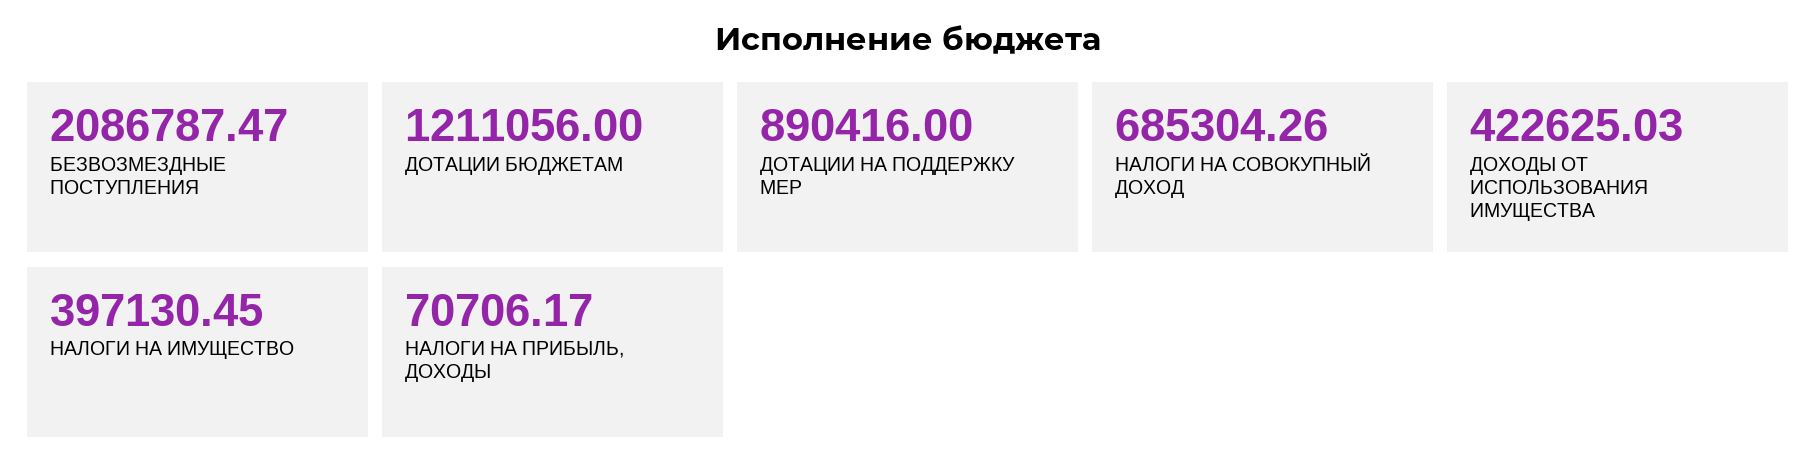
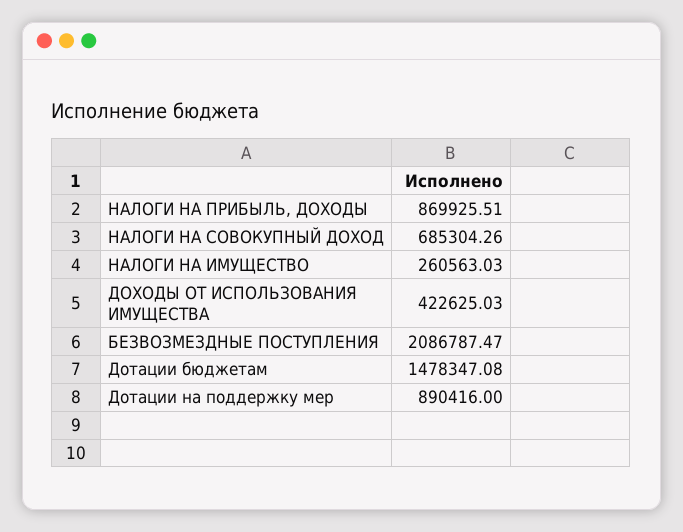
ДОТАЦИИ БЮДЖЕТАМ: 1211056 -> 1478347.08
НАЛОГИ НА ИМУЩЕСТВО: 397130.45 -> 260563.03
НАЛОГИ НА ПРИБЫЛЬ, ДОХОДЫ: 70706.17 -> 869925.51

